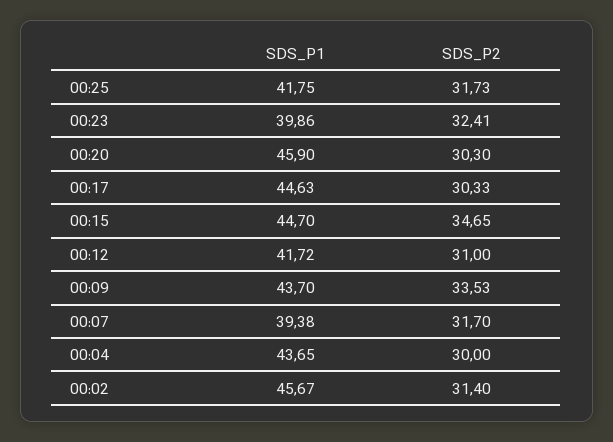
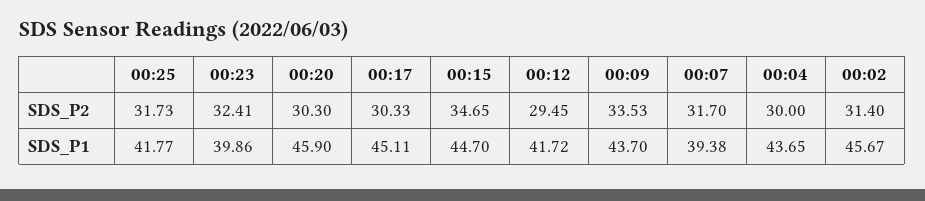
SDS_P1, 00:25: 41.75 -> 41.77
SDS_P1, 00:17: 44.63 -> 45.11
SDS_P2, 00:12: 31 -> 29.45

